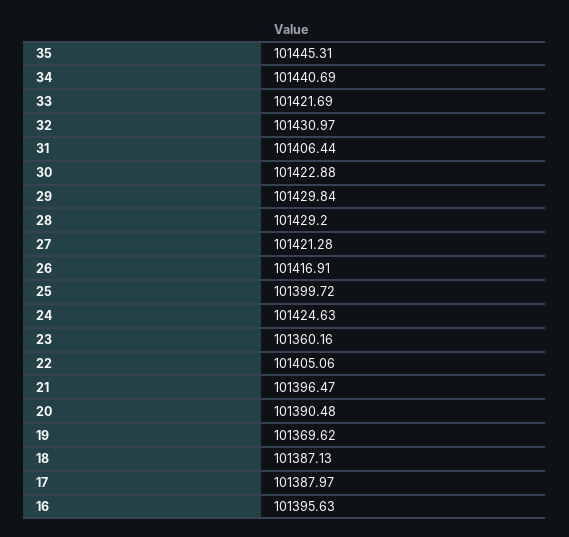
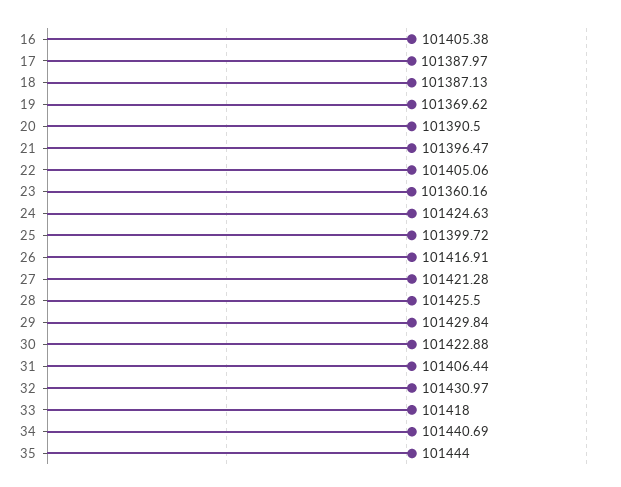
35: 101445.31 -> 101444
33: 101421.69 -> 101418
28: 101429.2 -> 101425.5
20: 101390.48 -> 101390.5
16: 101395.63 -> 101405.38

